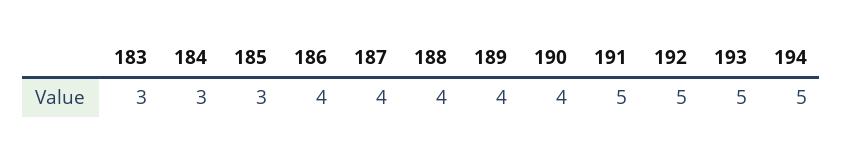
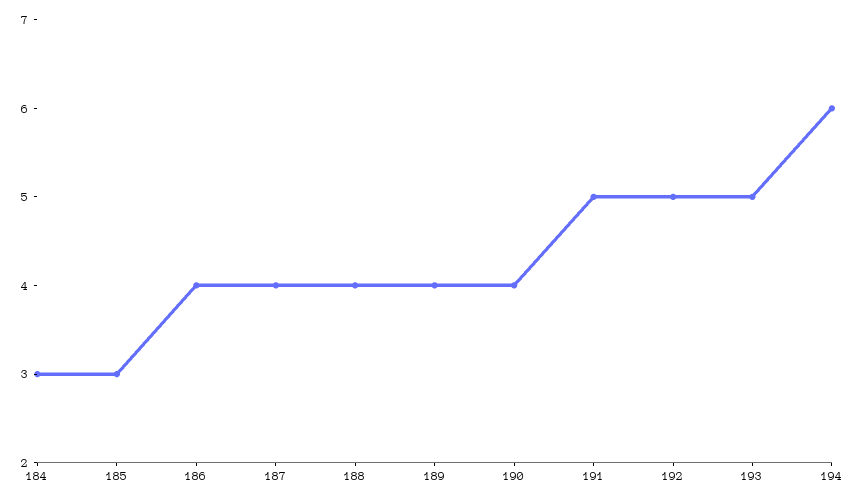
183: 3 -> none
194: 5 -> 6

